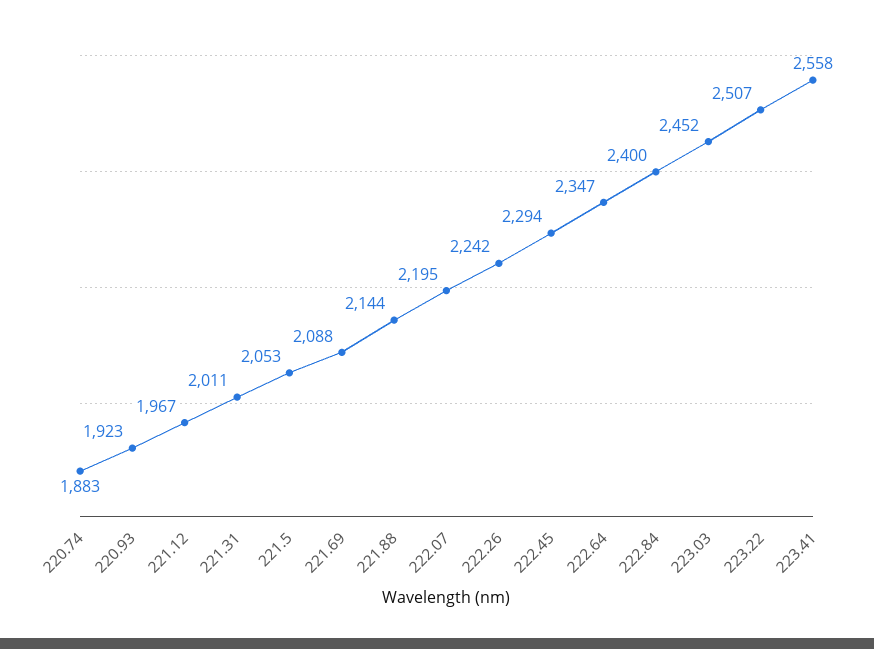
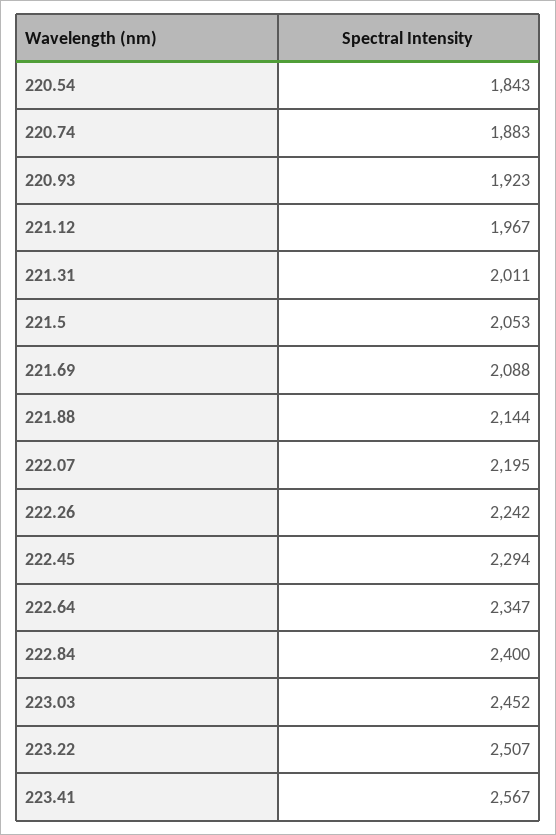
223.41: 2558 -> 2567
220.54: none -> 1843

